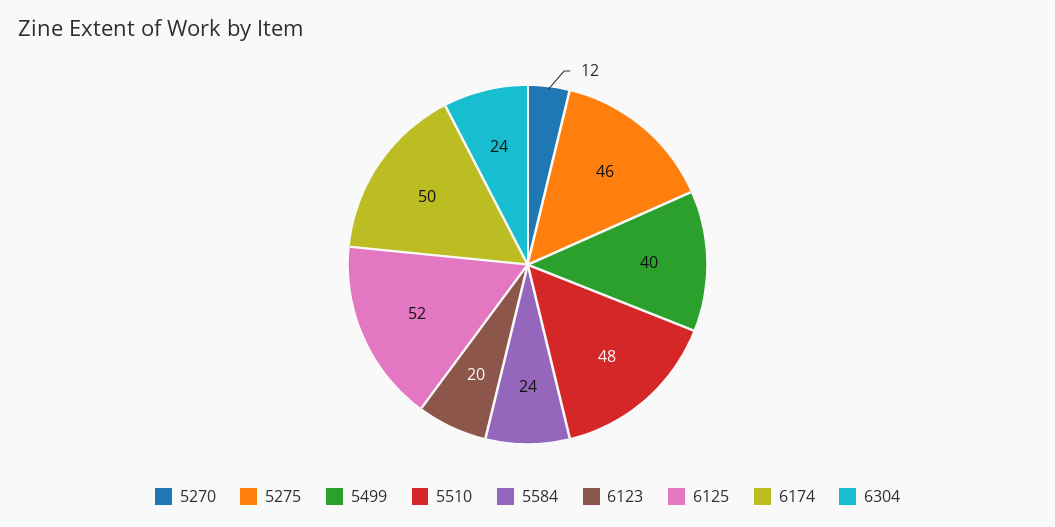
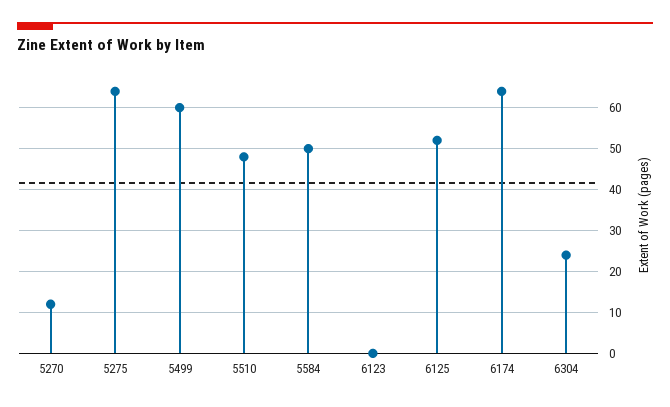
5275: 46 -> 65
5499: 40 -> 60
5584: 24 -> 50
6123: 20 -> 0
6174: 50 -> 65

